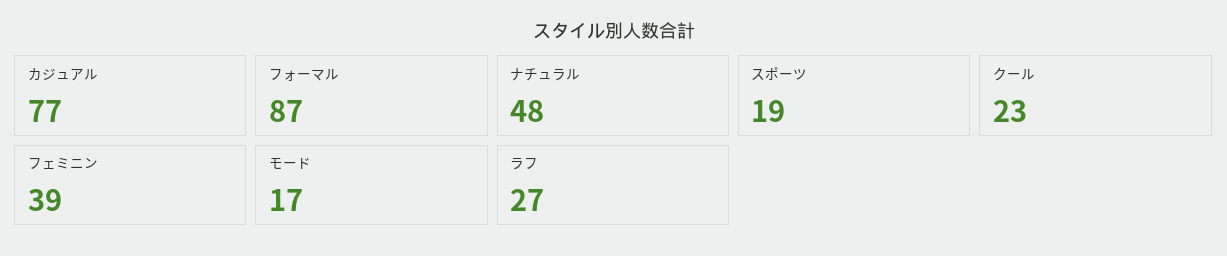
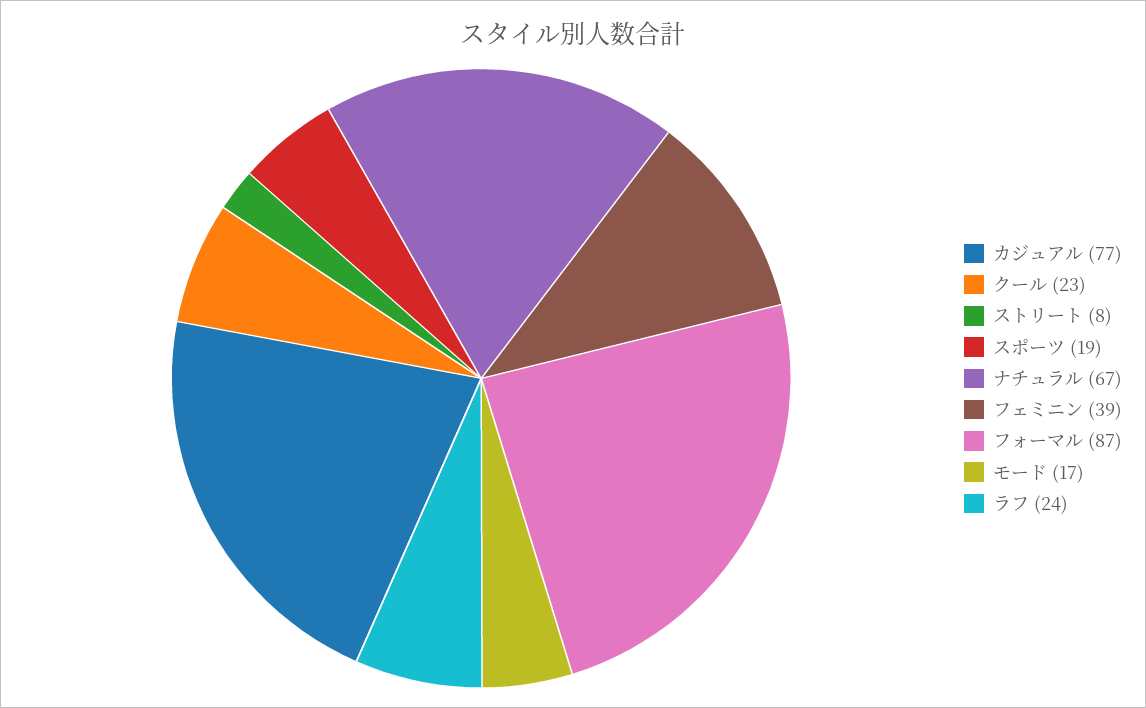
ナチュラル: 48 -> 67
ラフ: 27 -> 24
ストリート: none -> 8

